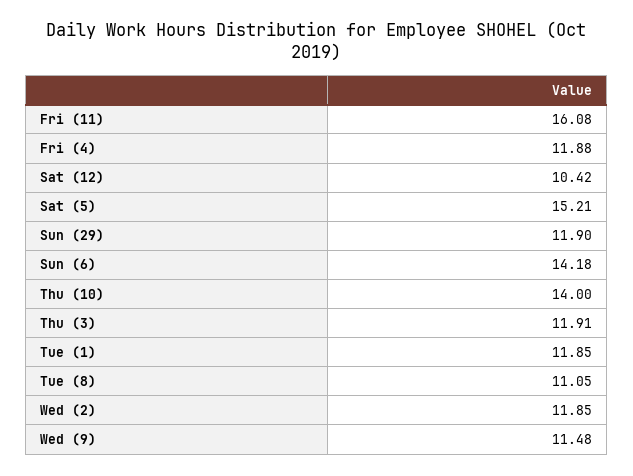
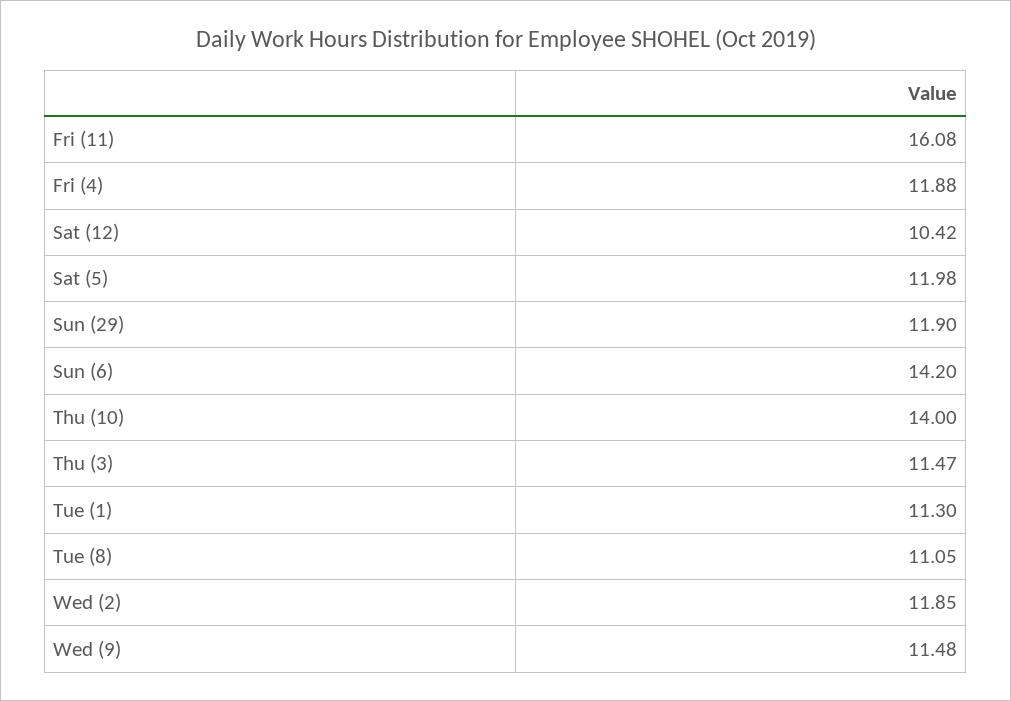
Sat (5): 15.21 -> 11.98
Sun (6): 14.18 -> 14.2
Thu (3): 11.91 -> 11.47
Tue (1): 11.85 -> 11.3

